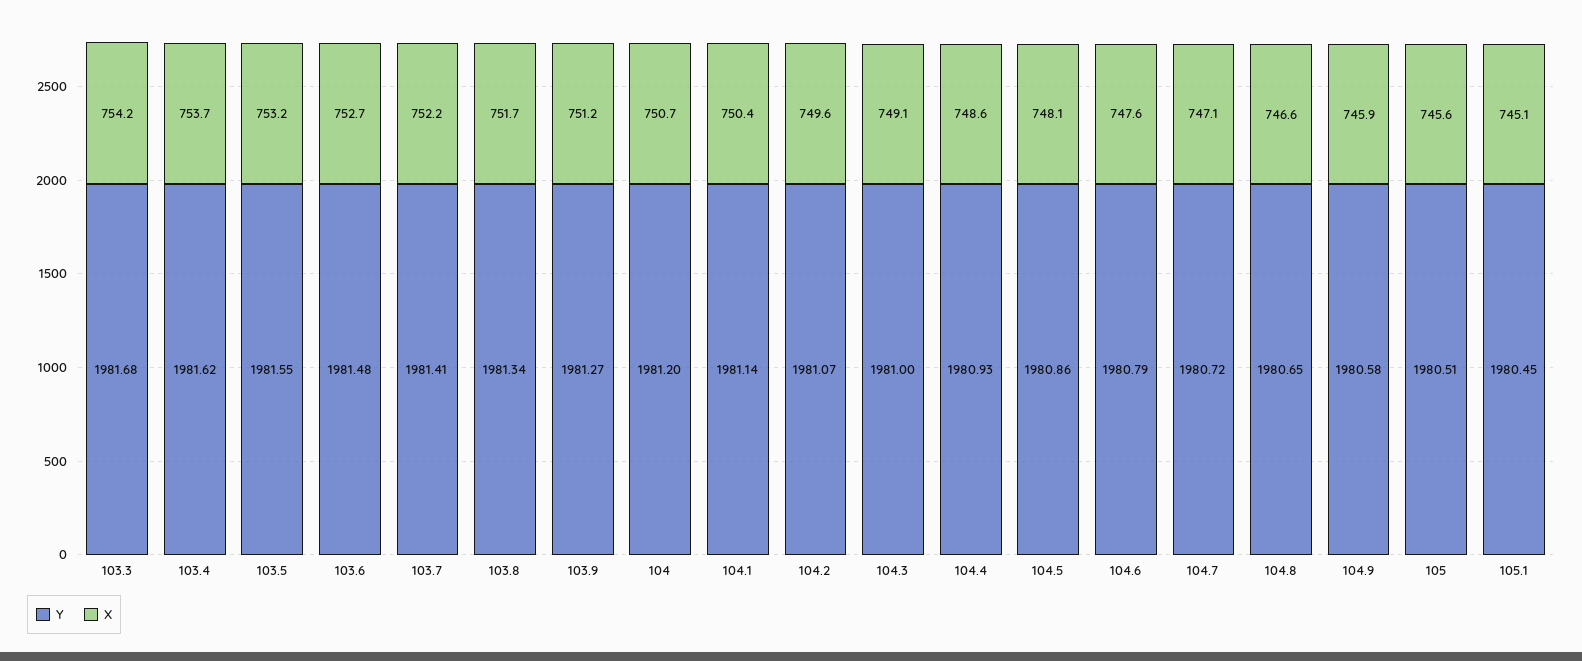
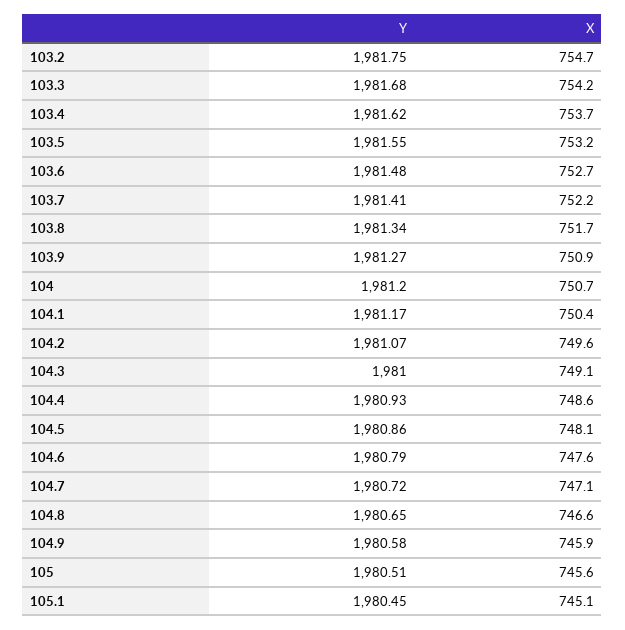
X, 103.9: 751.2 -> 750.9
Y, 104.1: 1981.14 -> 1981.17
Y, 103.2: none -> 1981.75
X, 103.2: none -> 754.7

